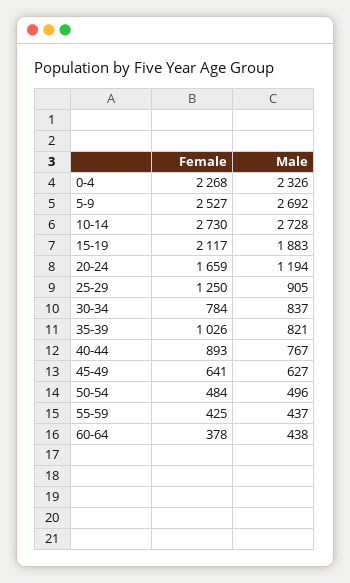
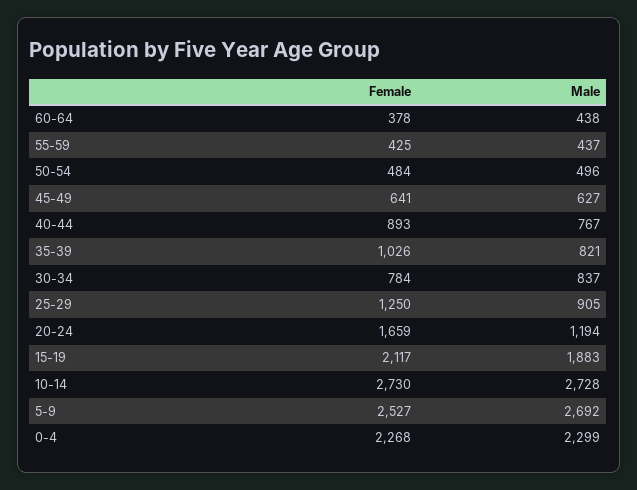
Male, 0-4: 2326 -> 2299

